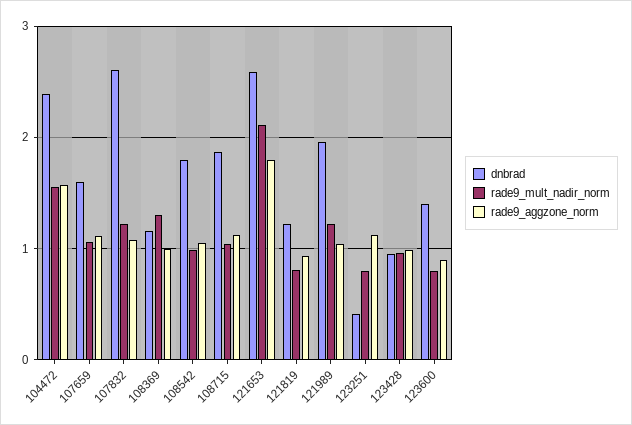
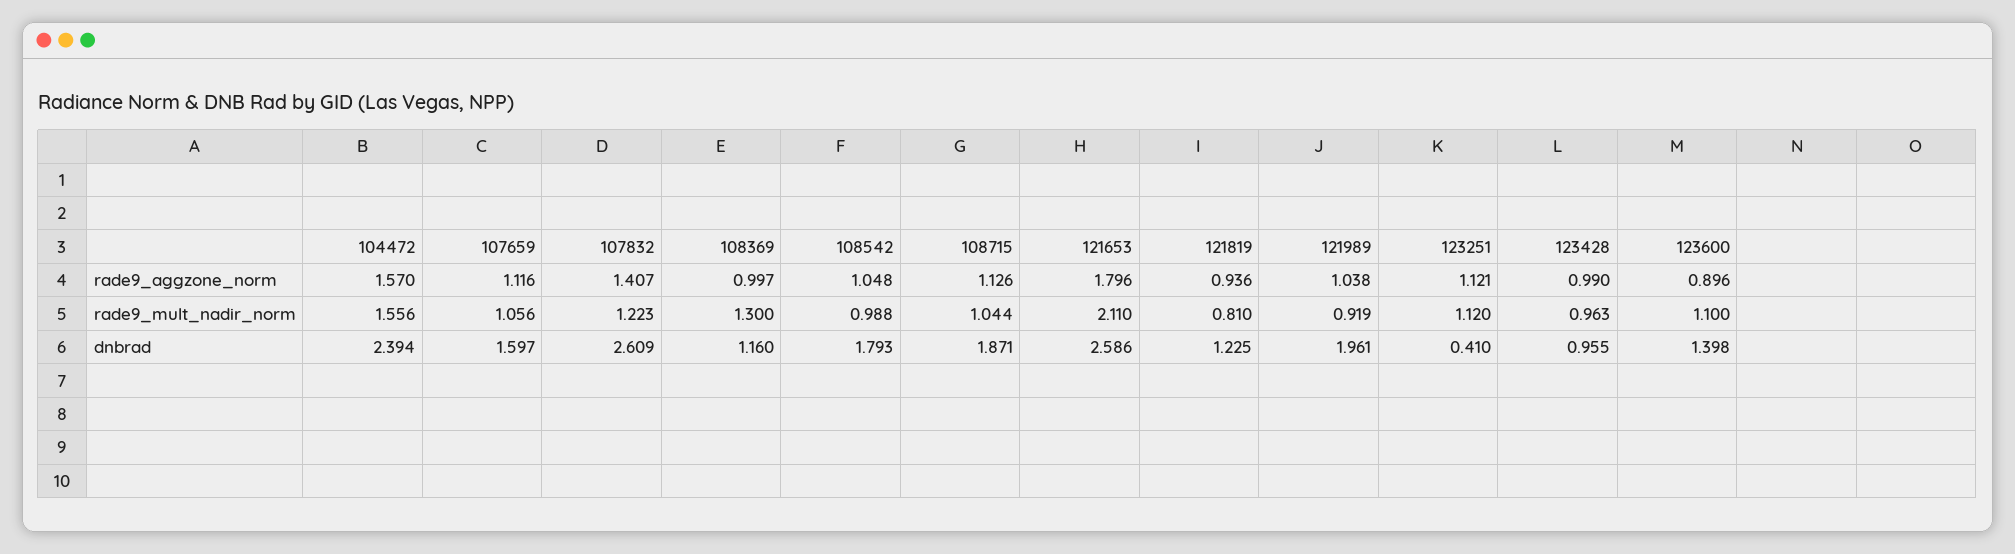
rade9_aggzone_norm, 107832: 1.1 -> 1.407
rade9_mult_nadir_norm, 121989: 1.2 -> 0.919
rade9_mult_nadir_norm, 123251: 0.8 -> 1.12
rade9_mult_nadir_norm, 123600: 0.8 -> 1.1

